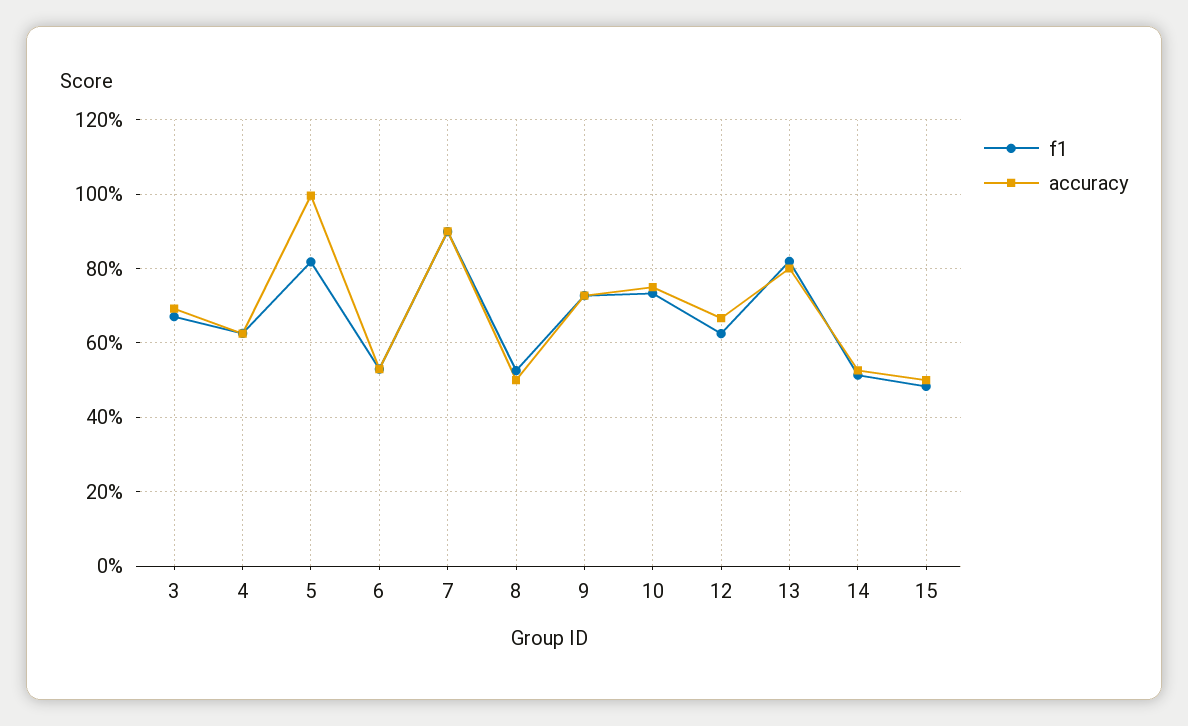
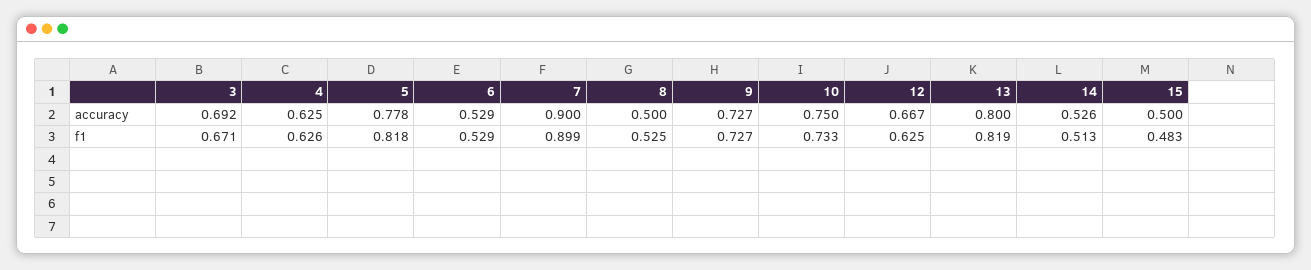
accuracy, 5: 1 -> 0.778

